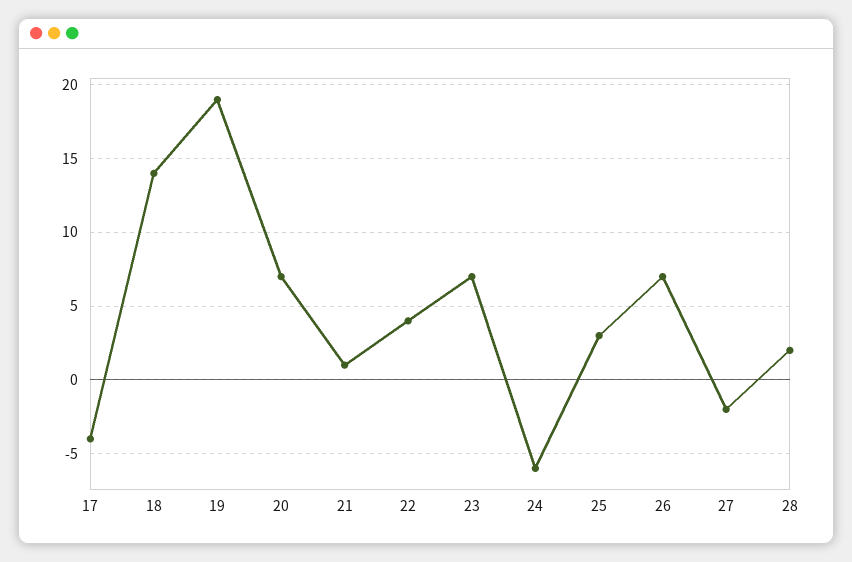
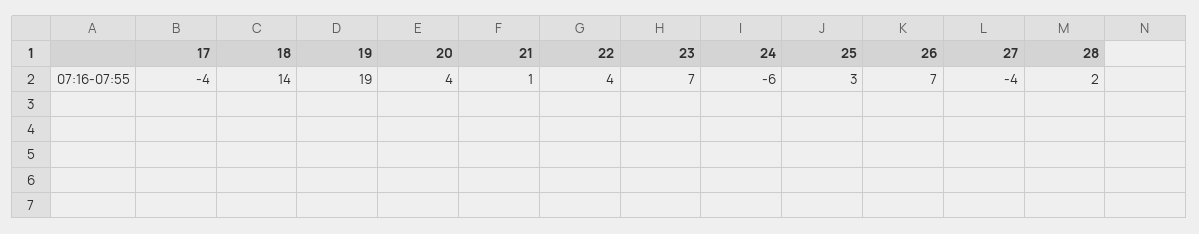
20: 7 -> 4
27: -2 -> -4

